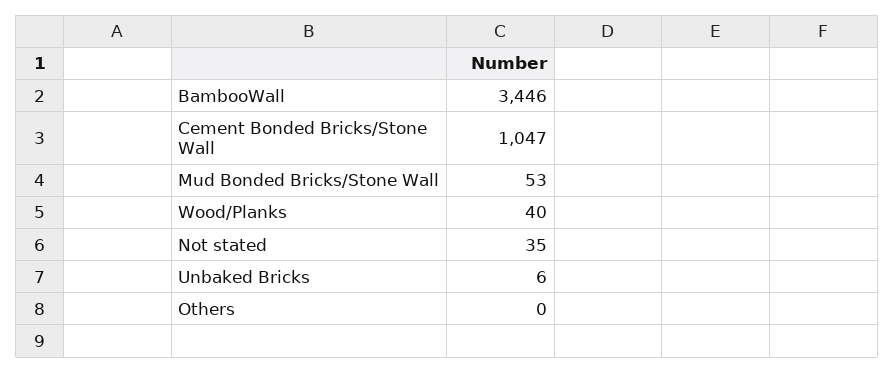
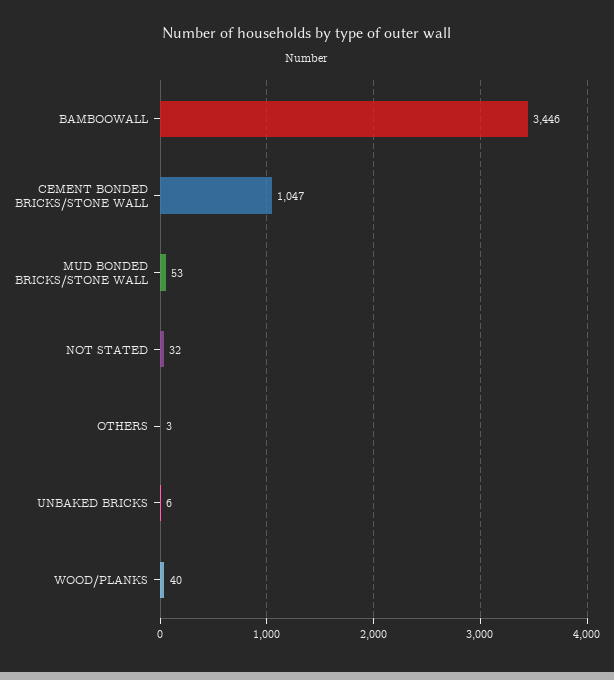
Not stated: 35 -> 32
Others: 0 -> 3

